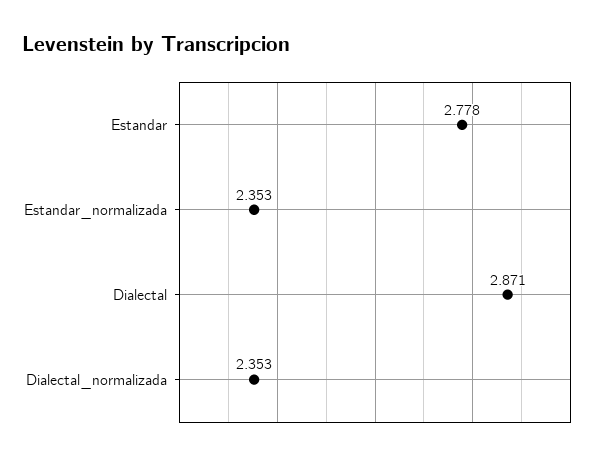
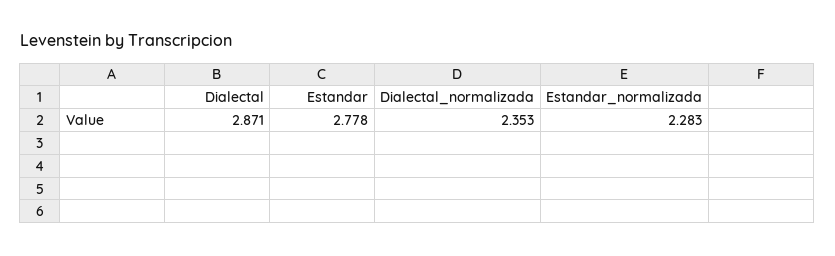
Estandar_normalizada: 2.353 -> 2.283

